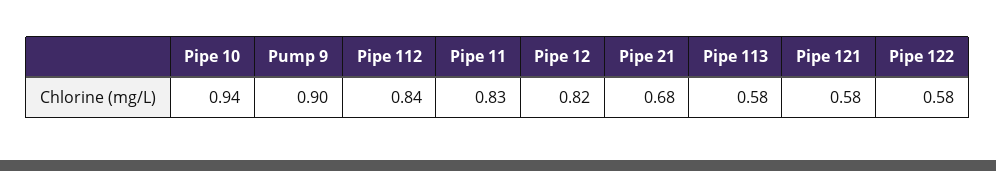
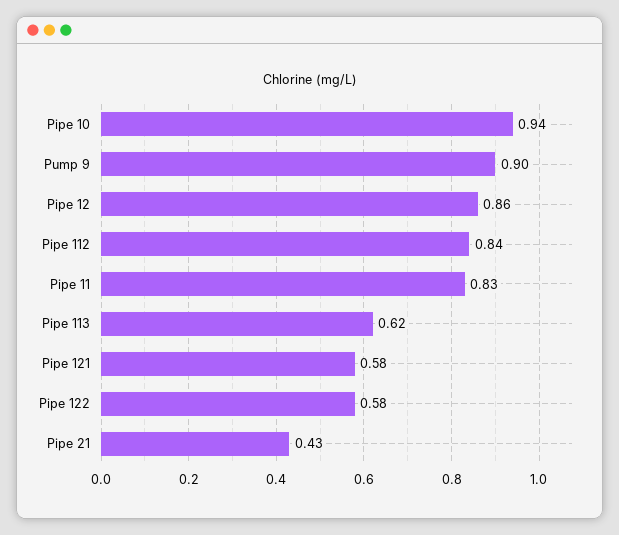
Pipe 12: 0.82 -> 0.86
Pipe 21: 0.68 -> 0.43
Pipe 113: 0.58 -> 0.62

